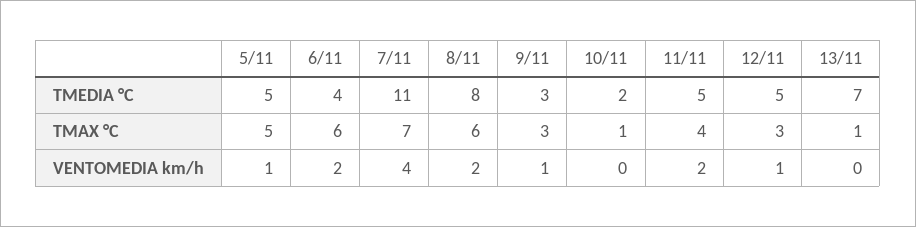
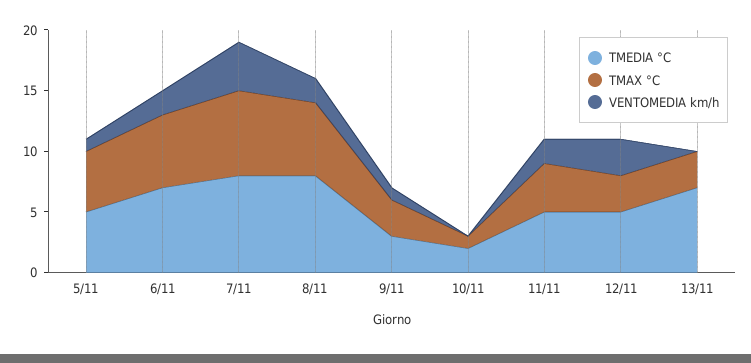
TMEDIA °C, 6/11: 4 -> 7
TMEDIA °C, 7/11: 11 -> 8
TMAX °C, 13/11: 1 -> 3
VENTOMEDIA km/h, 12/11: 1 -> 3

